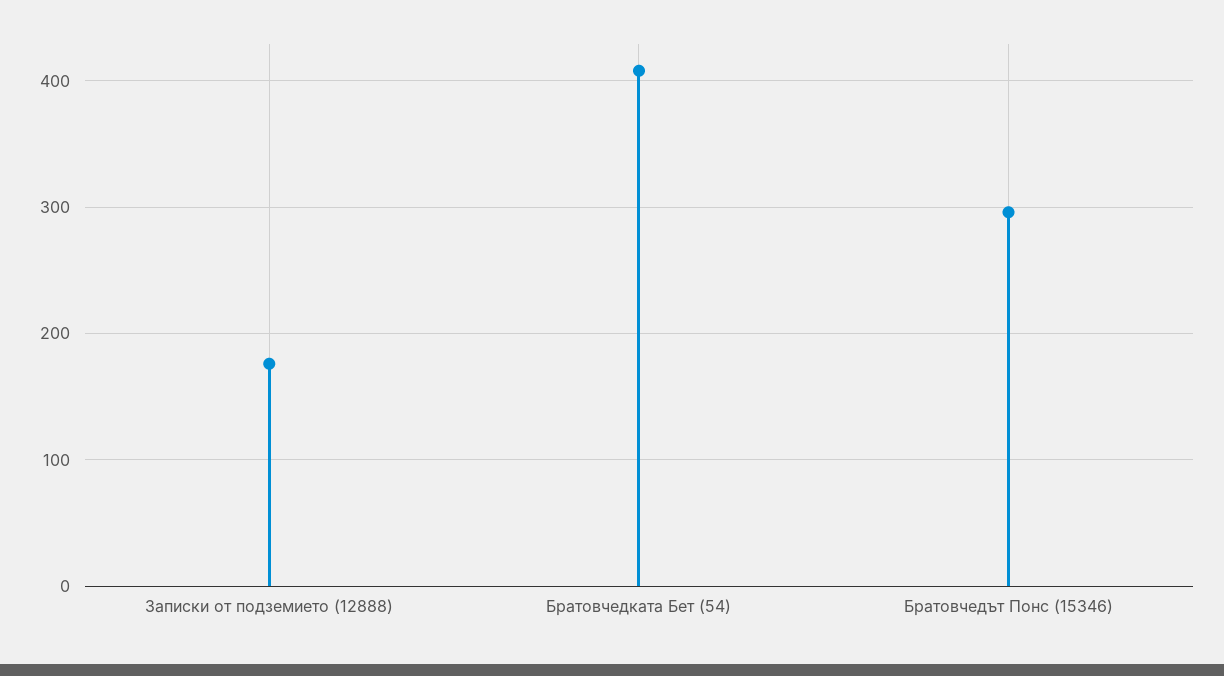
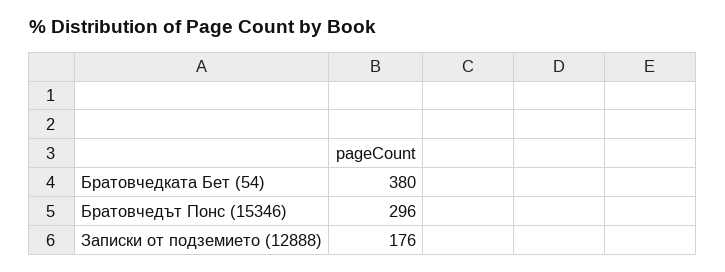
Братовчедката Бет (54): 410 -> 380

